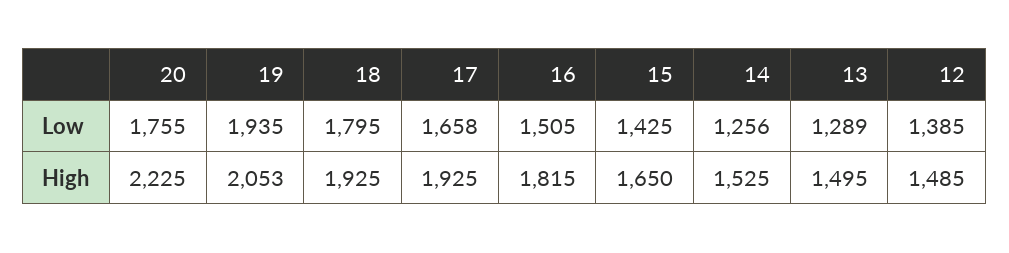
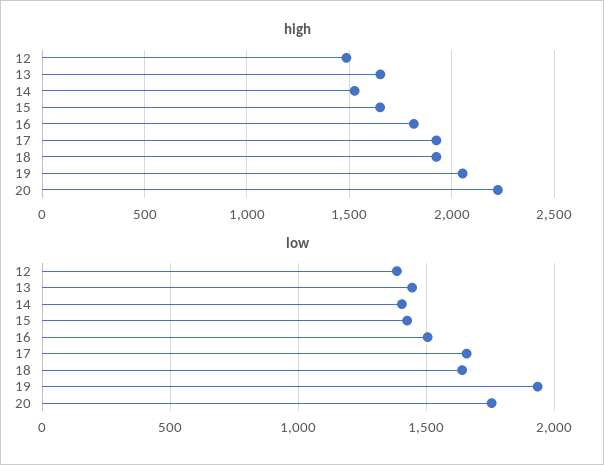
Low, 18: 1795 -> 1650
Low, 14: 1256 -> 1400
Low, 13: 1289 -> 1450
High, 13: 1495 -> 1650

